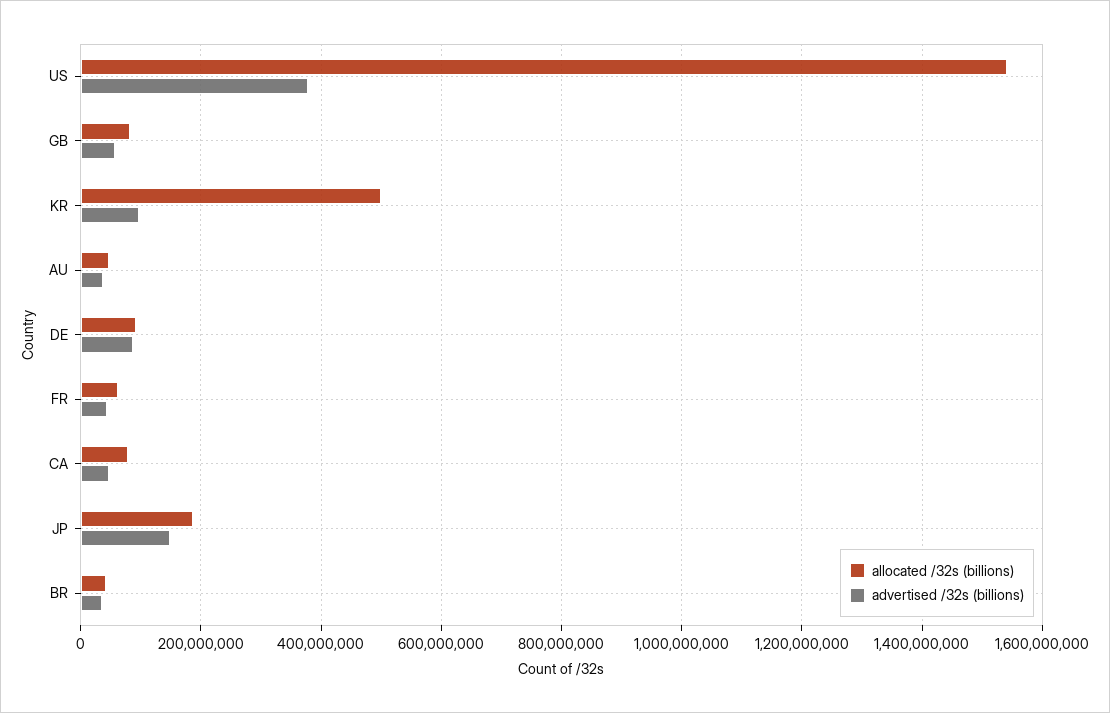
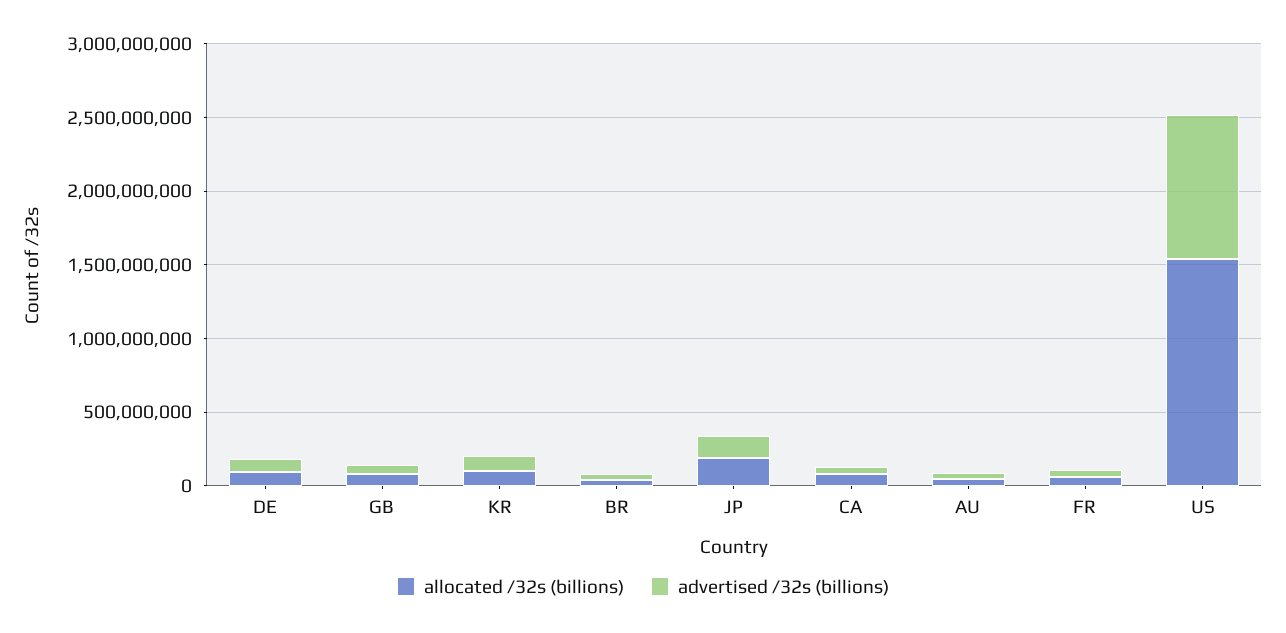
advertised /32s (billions), US: 380000000 -> 1000000000
allocated /32s (billions), KR: 500000000 -> 100000000

